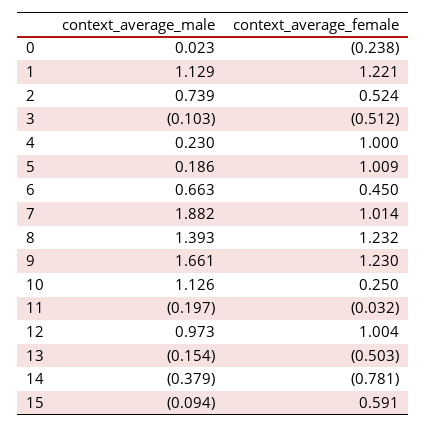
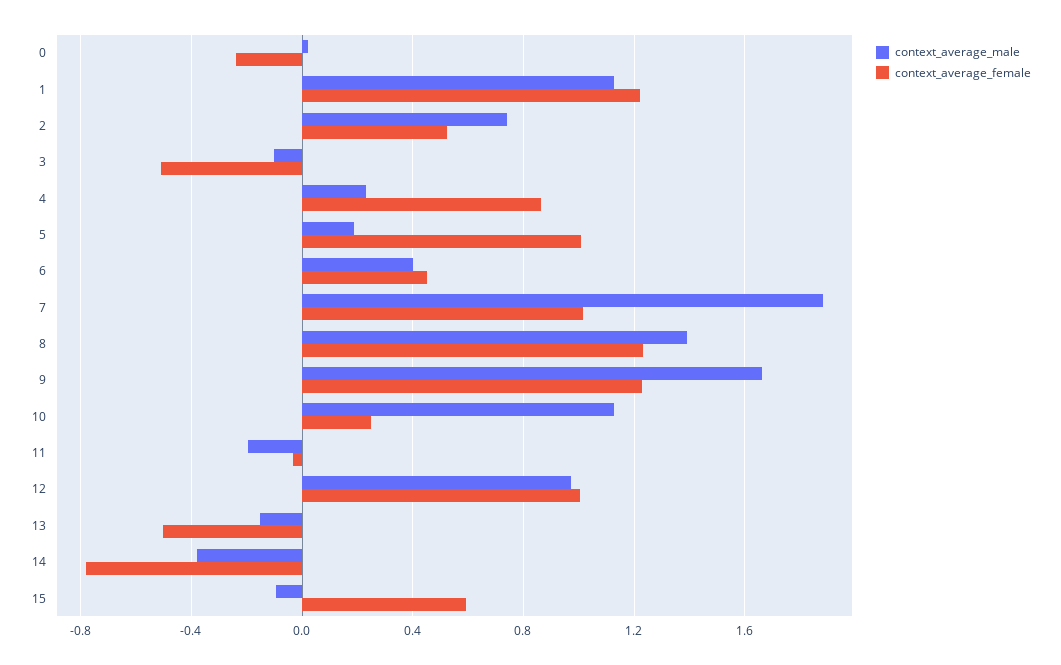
context_average_female, 4: 1 -> 0.85
context_average_male, 6: 0.663 -> 0.4

